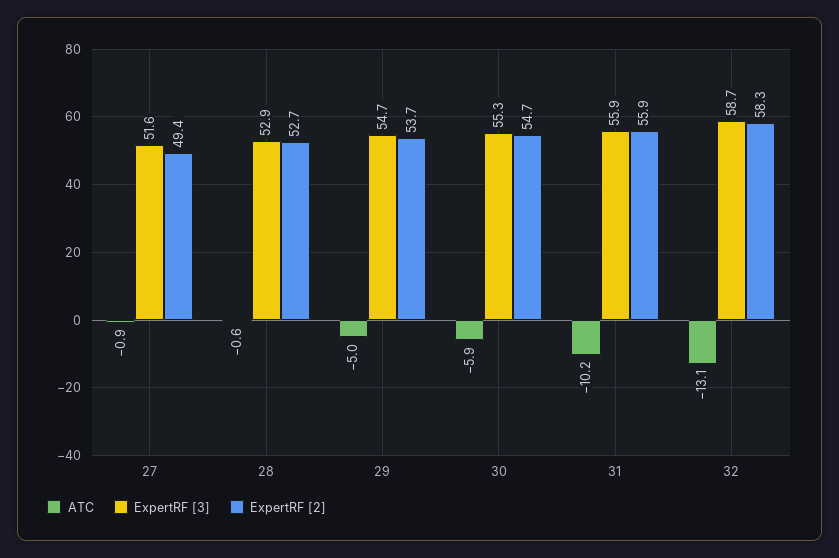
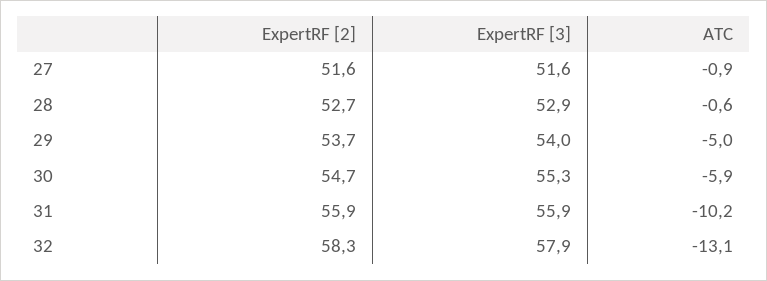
ExpertRF [2], 27: 49.4 -> 51.6
ExpertRF [3], 29: 54.7 -> 54
ExpertRF [3], 32: 58.7 -> 57.9

